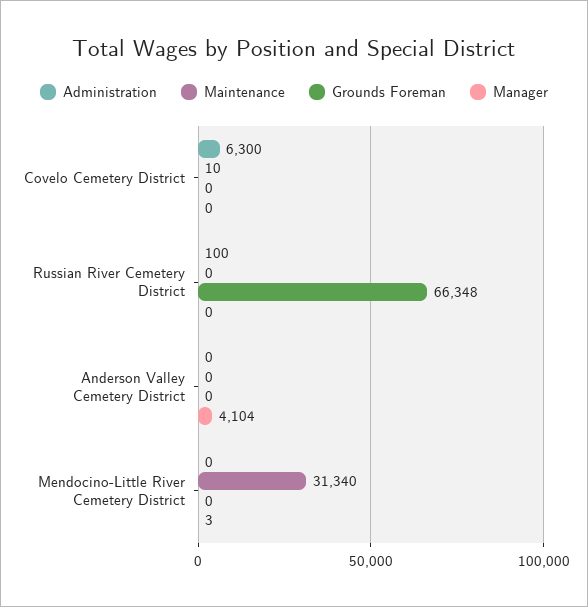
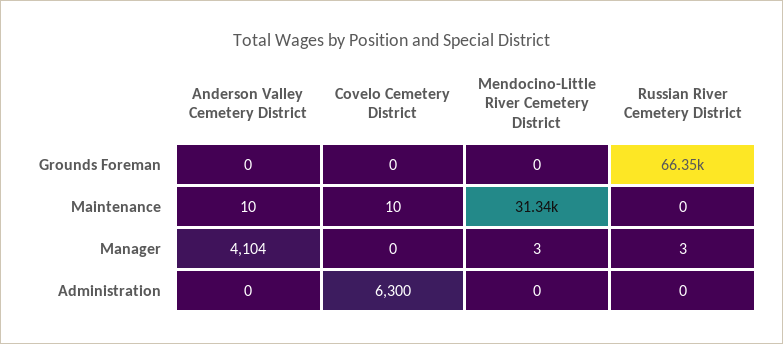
Administration, Russian River Cemetery District: 100 -> 0
Manager, Russian River Cemetery District: 0 -> 3
Maintenance, Anderson Valley Cemetery District: 0 -> 10

